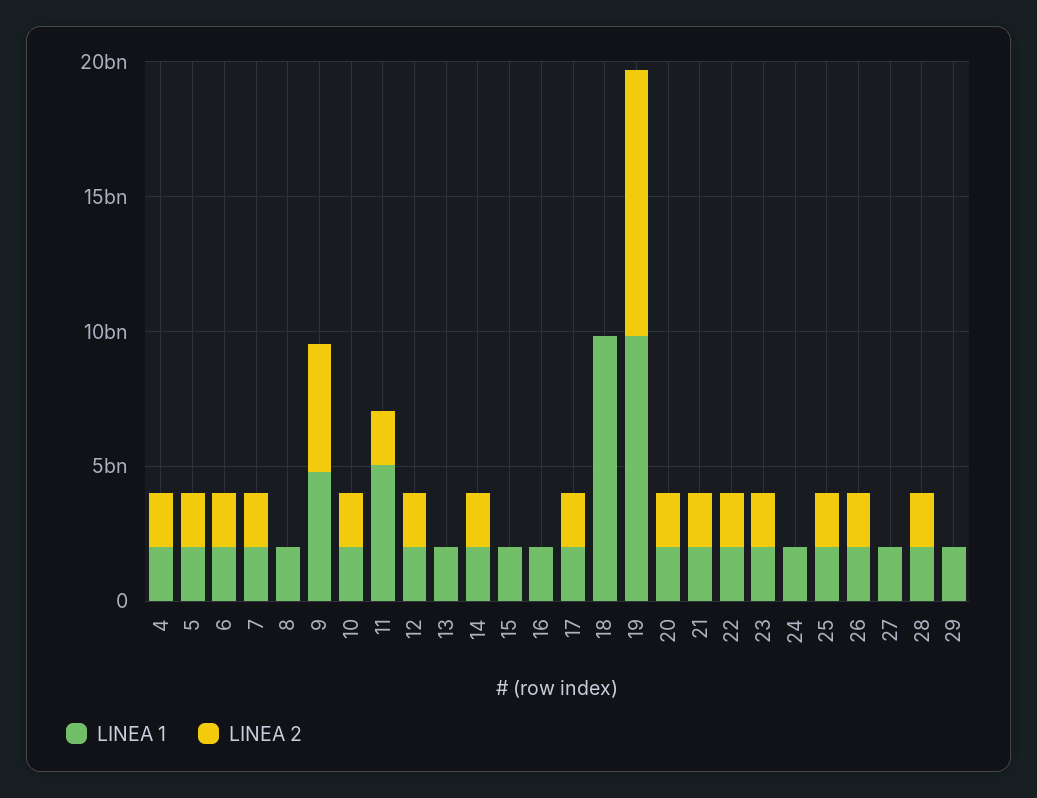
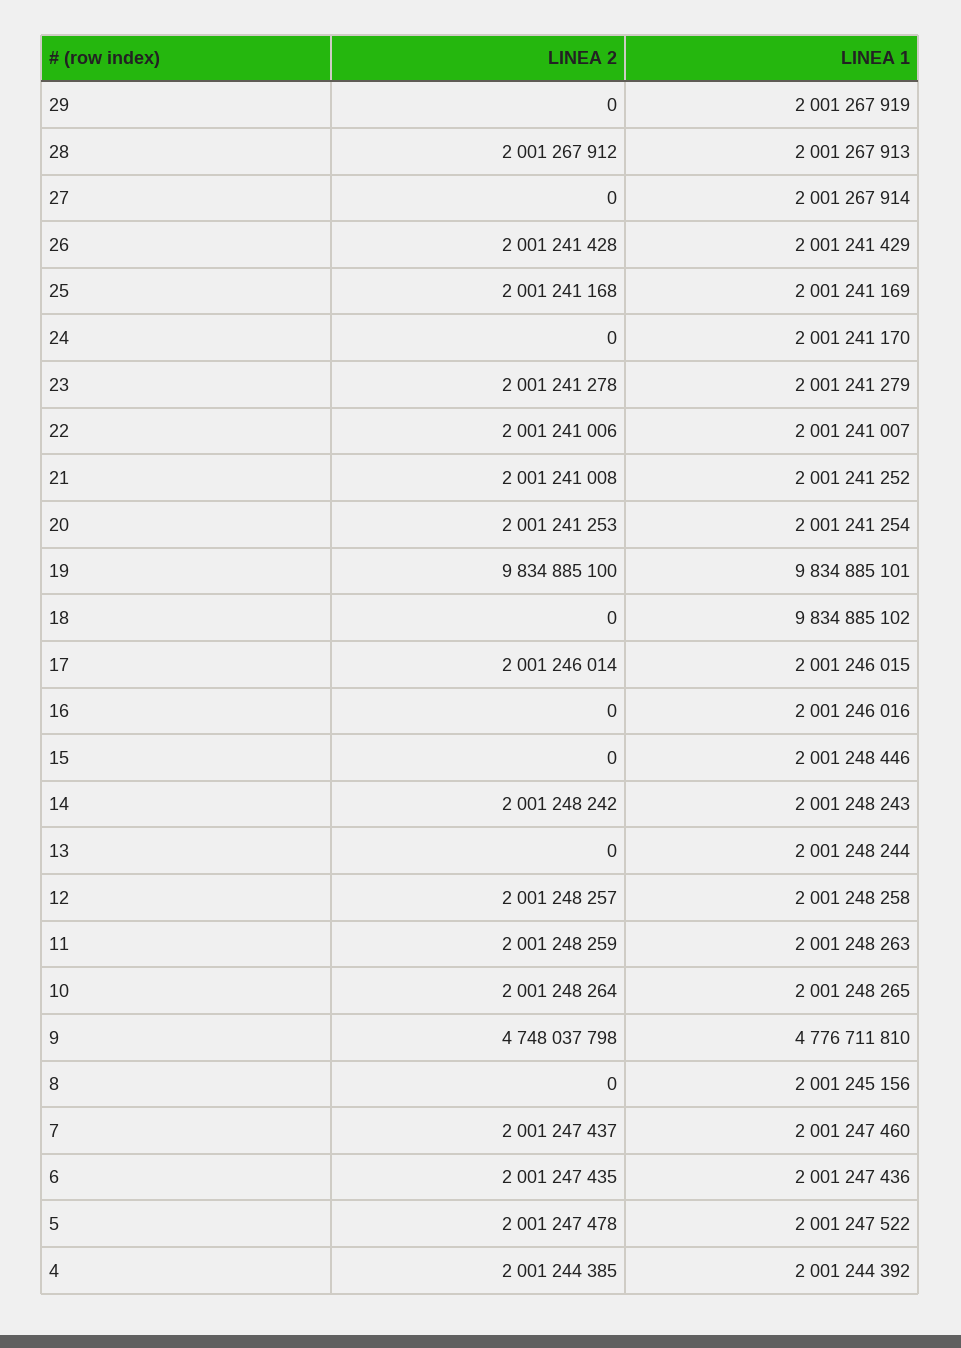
LINEA 1, 11: 5000000000 -> 2001248263

